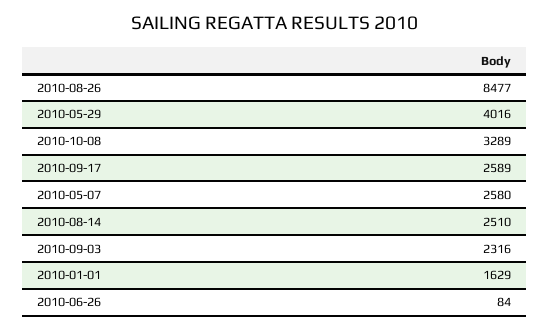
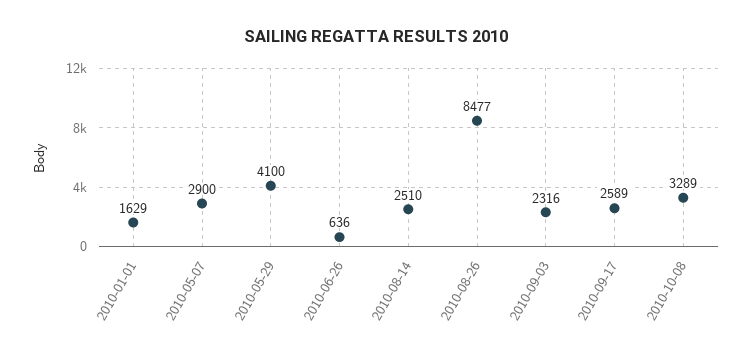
2010-05-29: 4016 -> 4100
2010-05-07: 2580 -> 2900
2010-06-26: 84 -> 636

